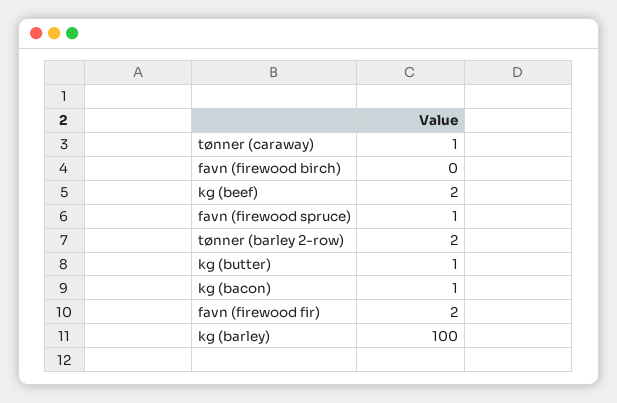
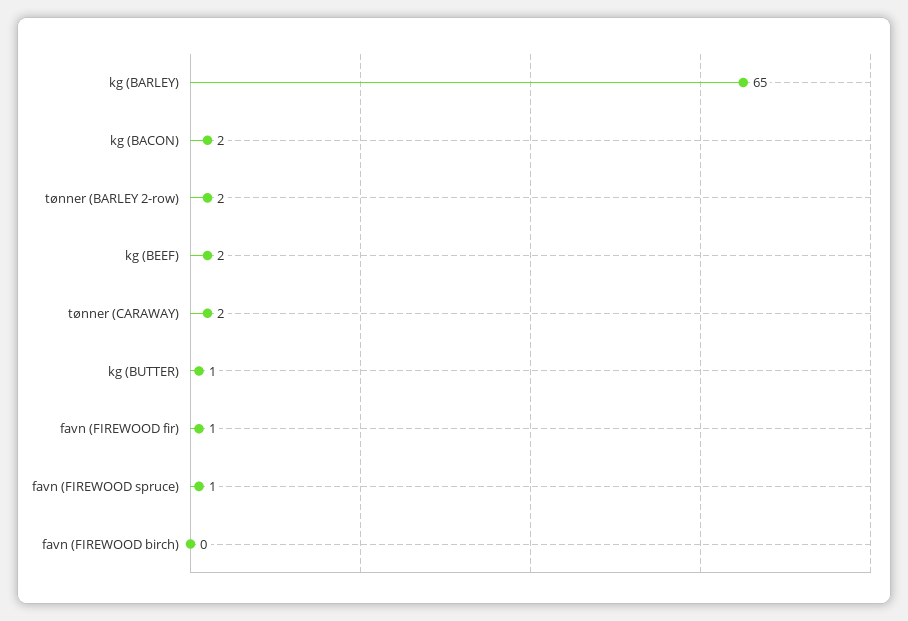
tønner (caraway): 1 -> 2
kg (bacon): 1 -> 2
favn (firewood fir): 2 -> 1
kg (barley): 100 -> 65

